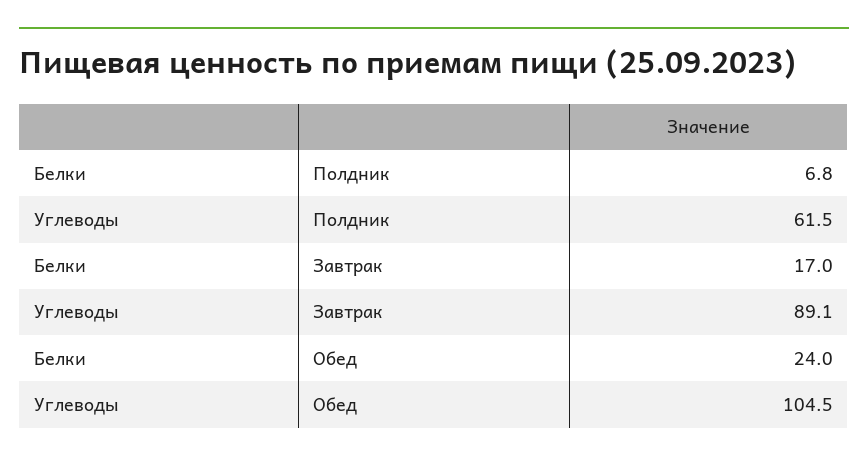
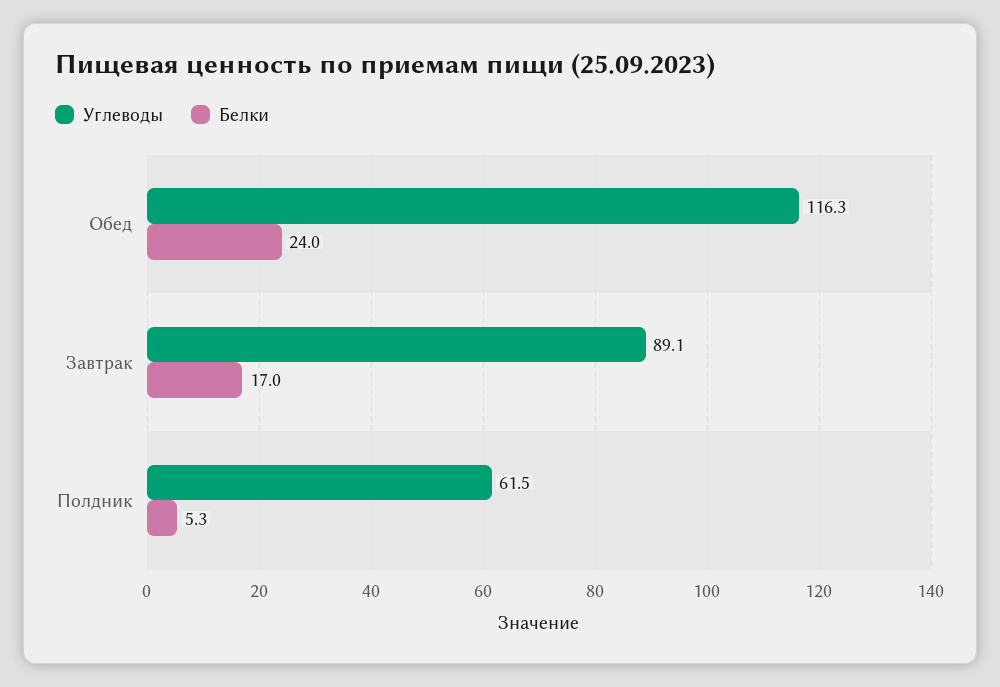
Белки, Полдник: 6.8 -> 5.3
Углеводы, Обед: 104.5 -> 116.3

